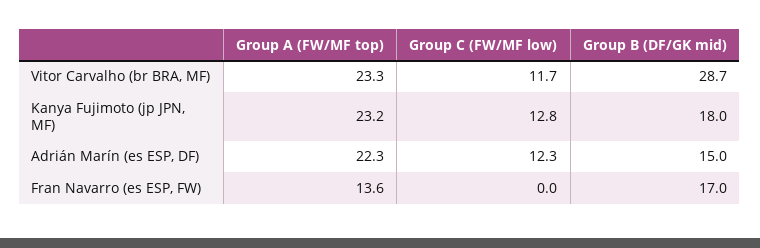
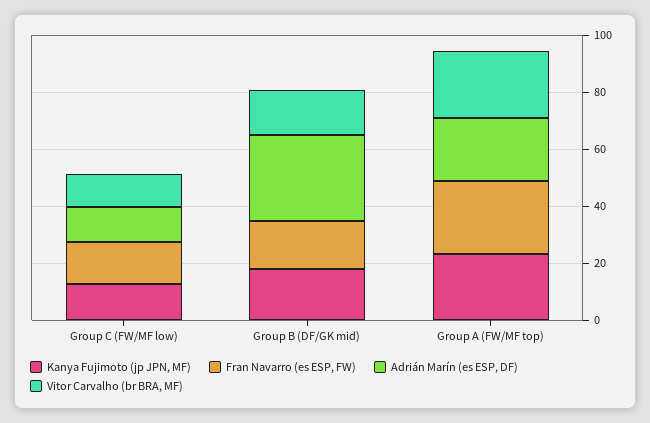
Vitor Carvalho (br BRA, MF), Group B (DF/GK mid): 28.7 -> 15
Adrián Marín (es ESP, DF), Group B (DF/GK mid): 15 -> 30
Fran Navarro (es ESP, FW), Group A (FW/MF top): 13.6 -> 25
Fran Navarro (es ESP, FW), Group C (FW/MF low): 0 -> 15

